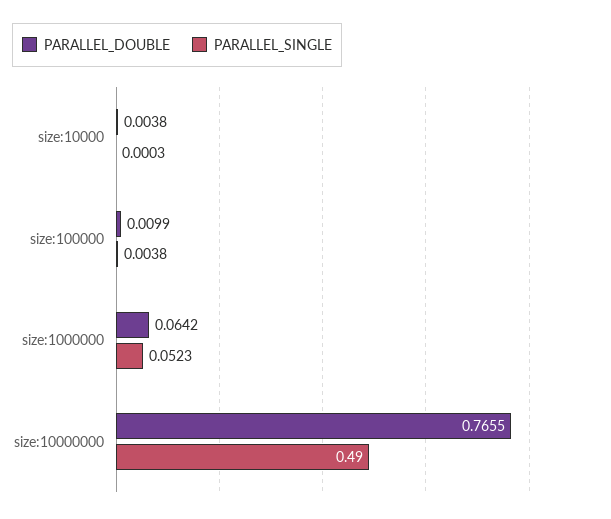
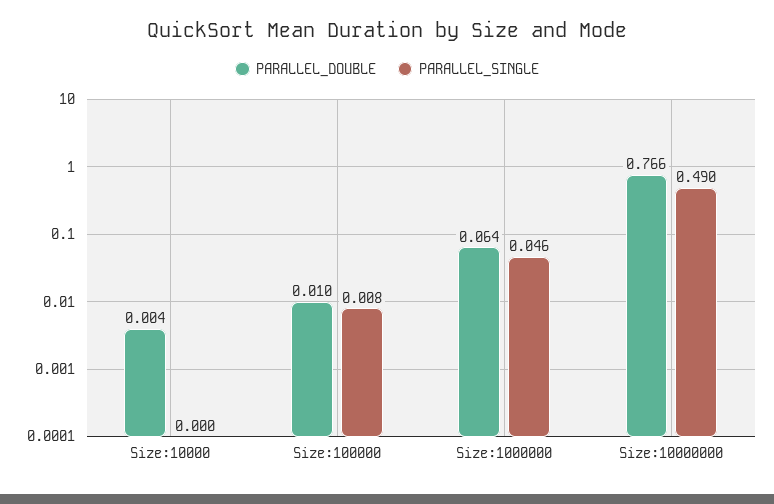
PARALLEL_SINGLE, size:100000: 0.0038 -> 0.008
PARALLEL_SINGLE, size:1000000: 0.0523 -> 0.046

